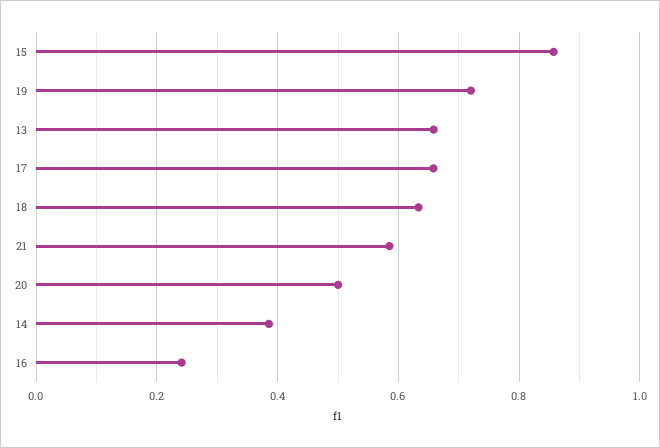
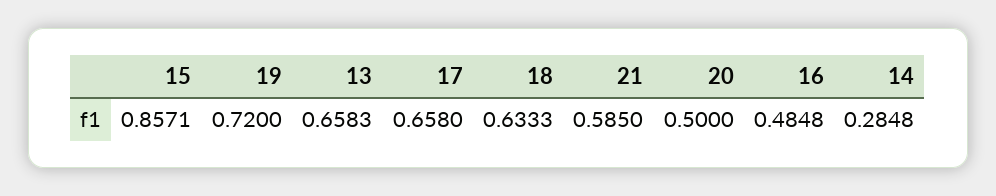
14: 0.38 -> 0.2848
16: 0.24 -> 0.4848

